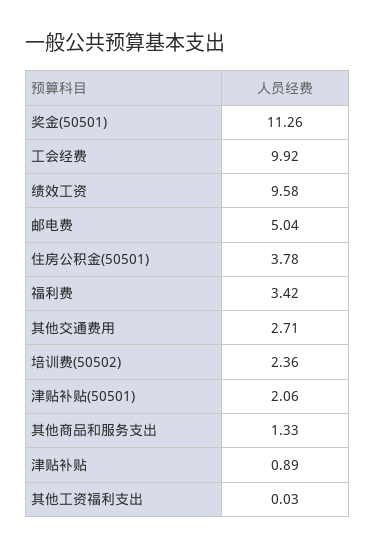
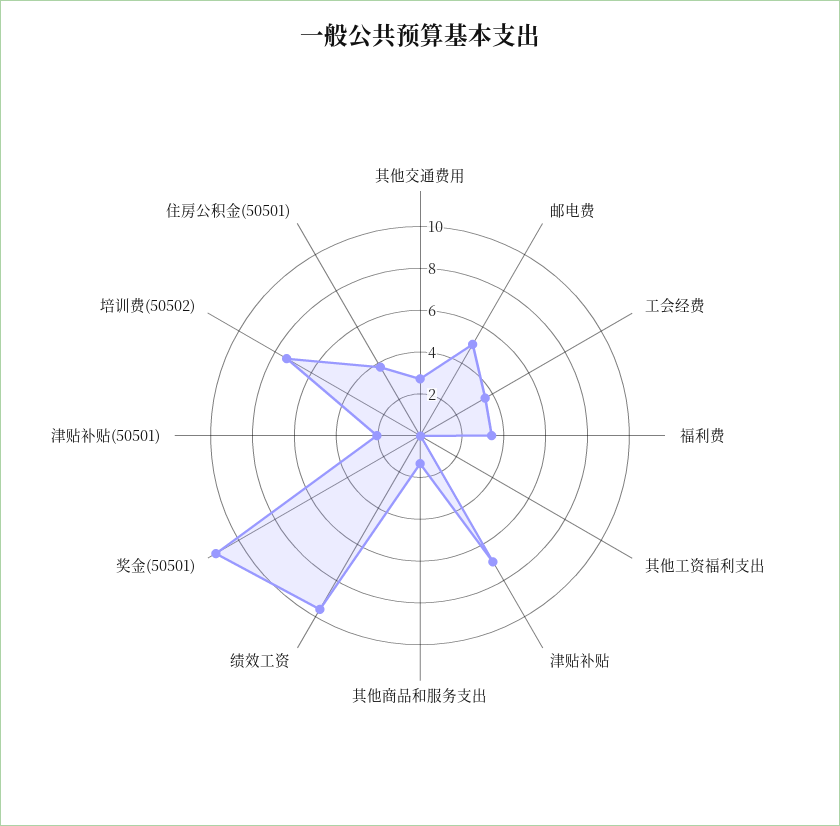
工会经费: 9.92 -> 3.5
培训费(50502): 2.36 -> 7.5
津贴补贴: 0.89 -> 7

